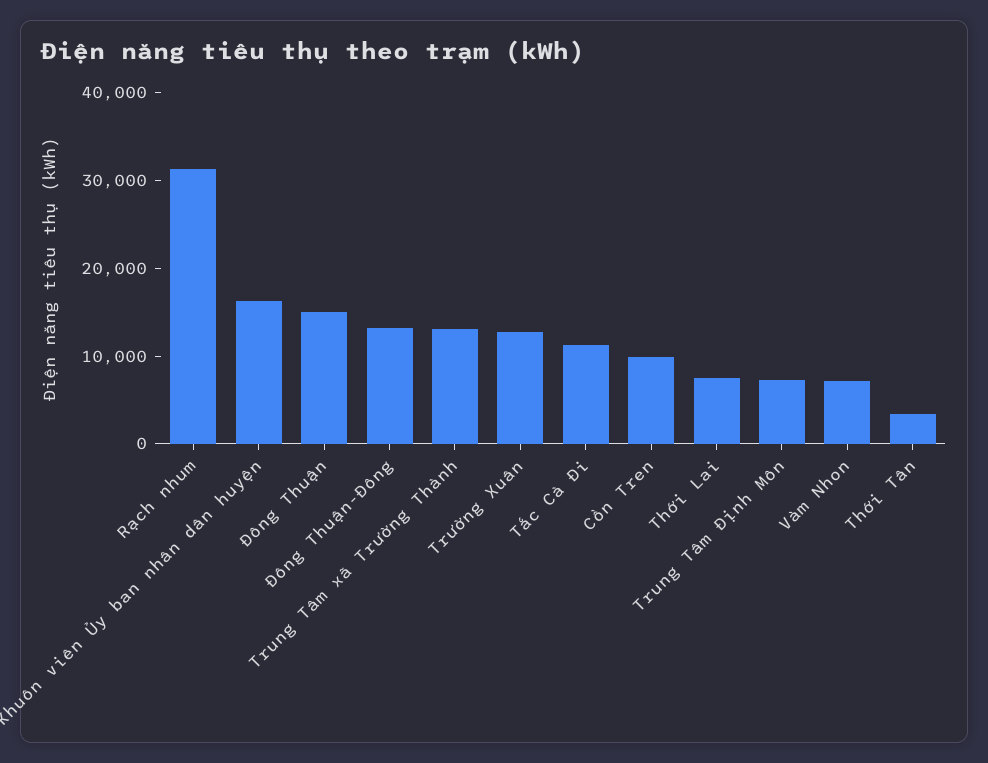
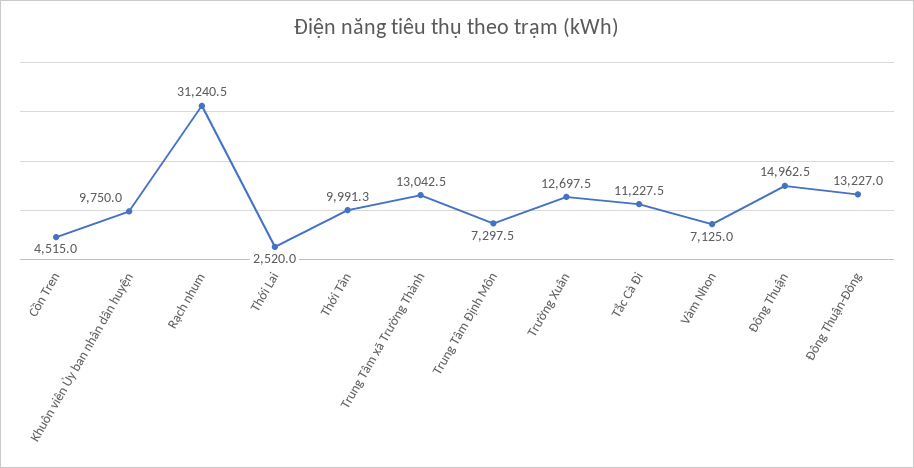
Khuôn viên Ủy ban nhân dân huyện: 16000 -> 9750
Cồn Tren: 10000 -> 4515
Thới Lai: 8000 -> 2520
Thới Tân: 4000 -> 9991.3

